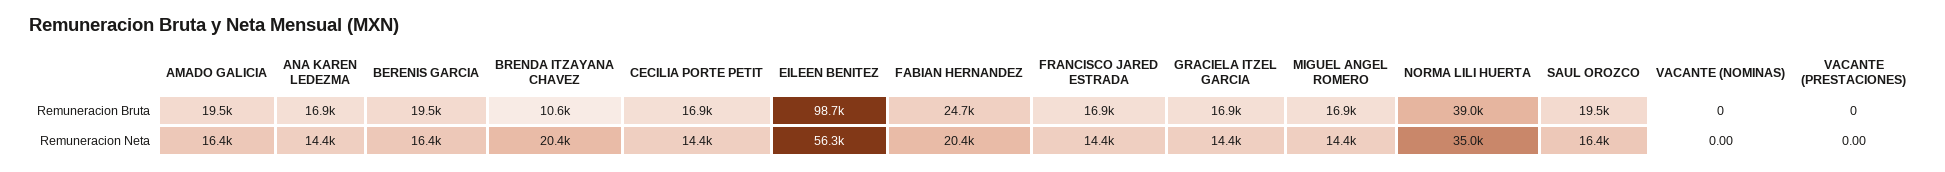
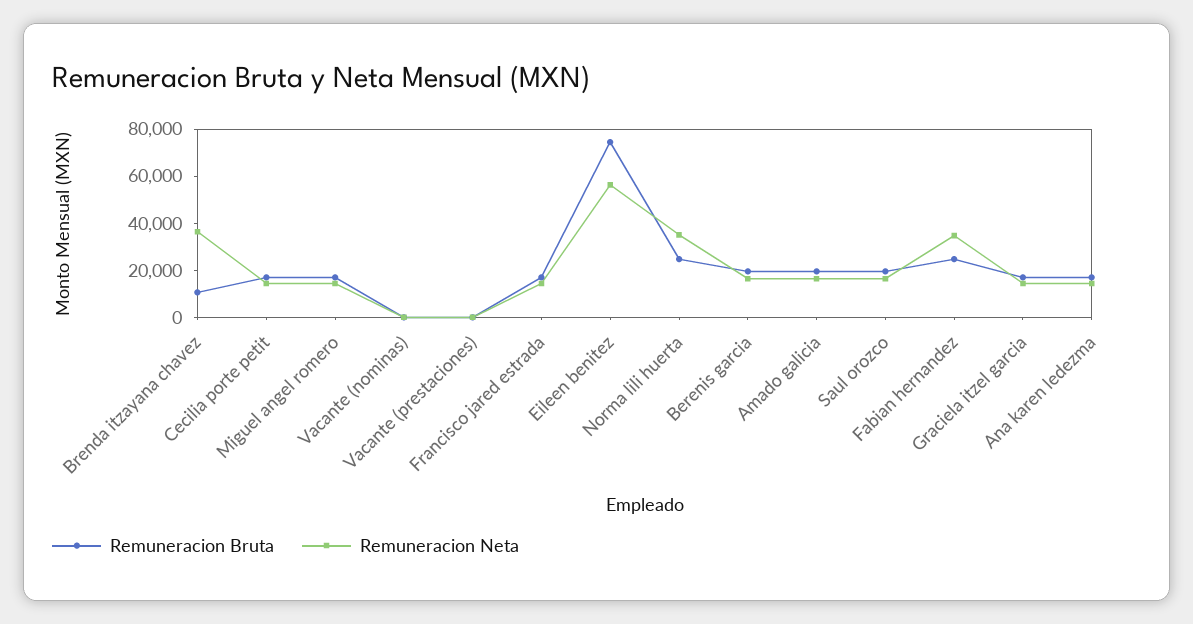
Remuneracion Bruta, EILEEN BENITEZ: 98700 -> 75000
Remuneracion Bruta, NORMA LILI HUERTA: 39000 -> 25000
Remuneracion Neta, BRENDA ITZAYANA CHAVEZ: 20400 -> 35000
Remuneracion Neta, FABIAN HERNANDEZ: 20400 -> 35000

